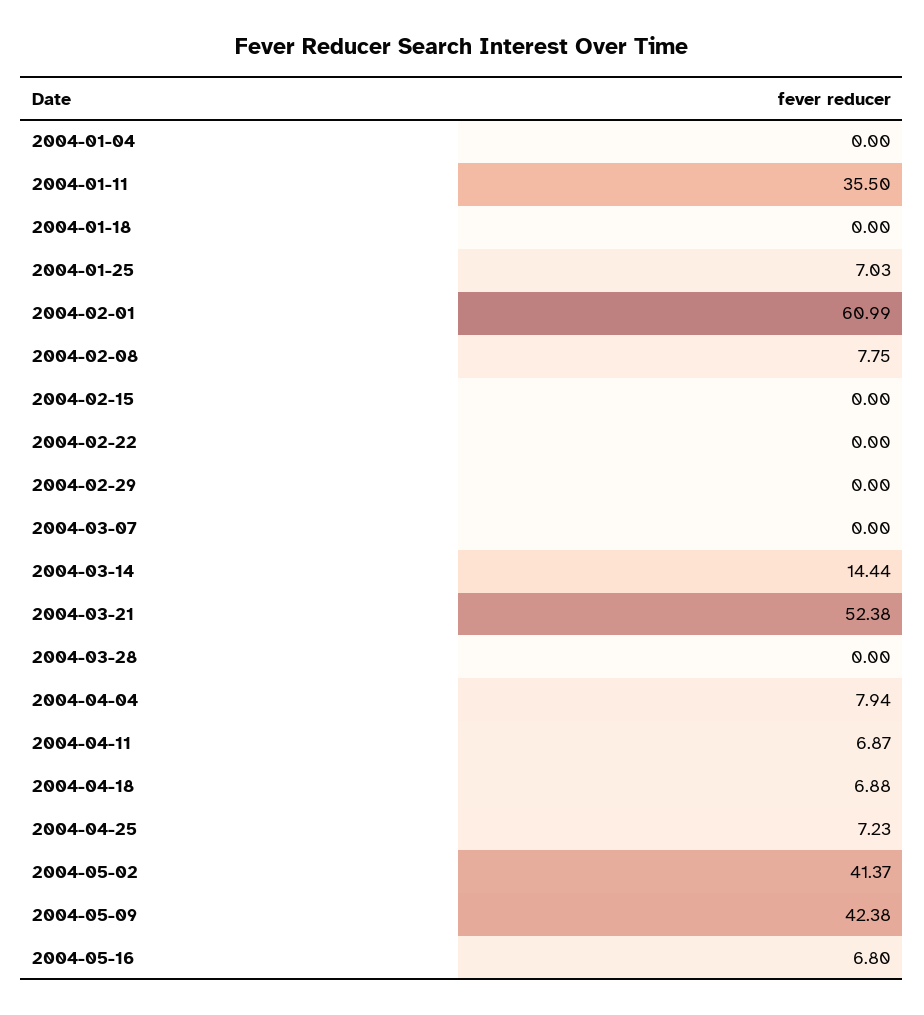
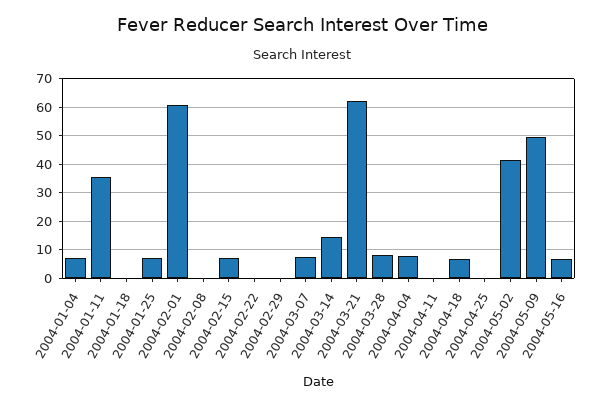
2004-01-04: 0 -> 7.5
2004-02-08: 7.75 -> 0
2004-02-15: 0 -> 7.5
2004-03-07: 0 -> 7.5
2004-03-21: 52.38 -> 62.5
2004-03-28: 0 -> 7.5
2004-04-11: 6.87 -> 0
2004-04-25: 7.23 -> 0
2004-05-09: 42.38 -> 50

